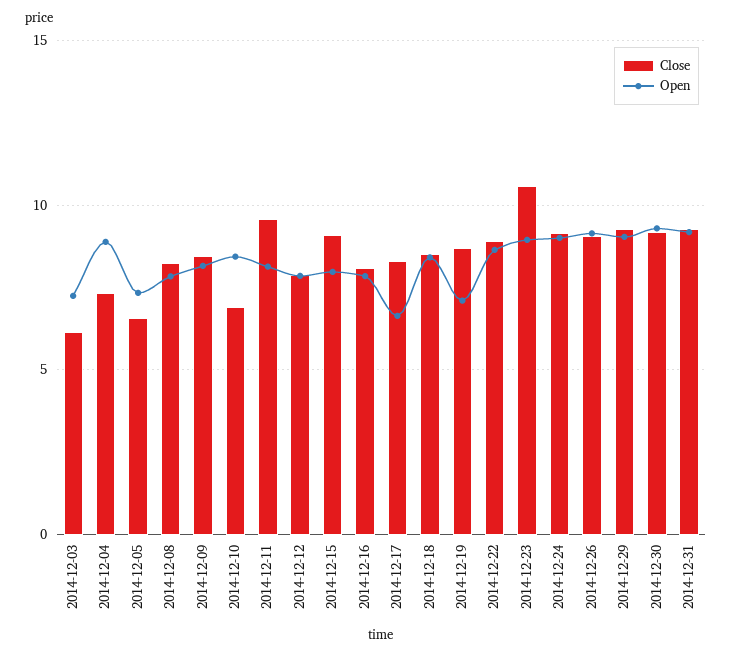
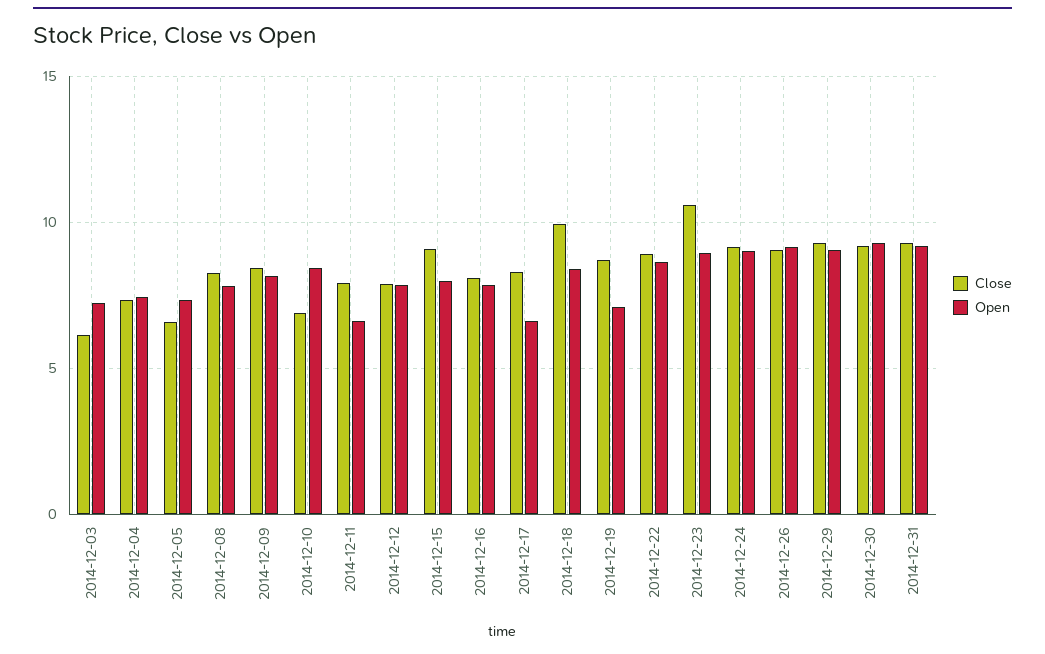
Open, 2014-12-04: 9 -> 7.5
Close, 2014-12-11: 9.5 -> 8
Open, 2014-12-11: 8 -> 6.5
Close, 2014-12-18: 8.5 -> 10

